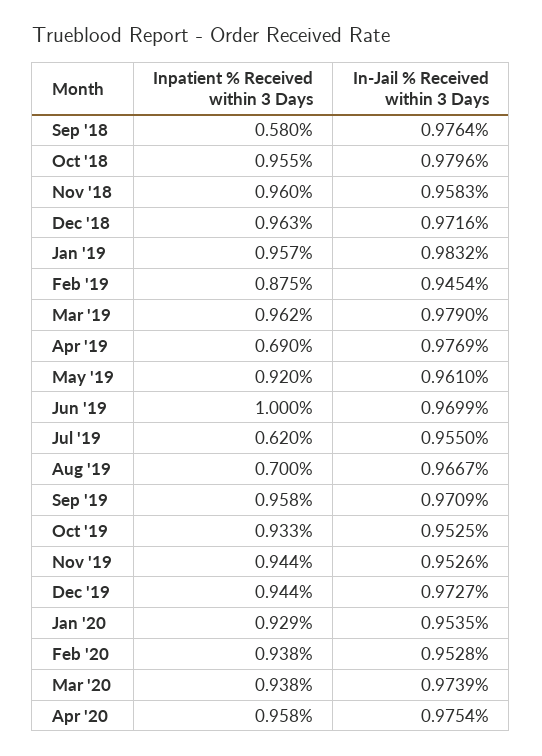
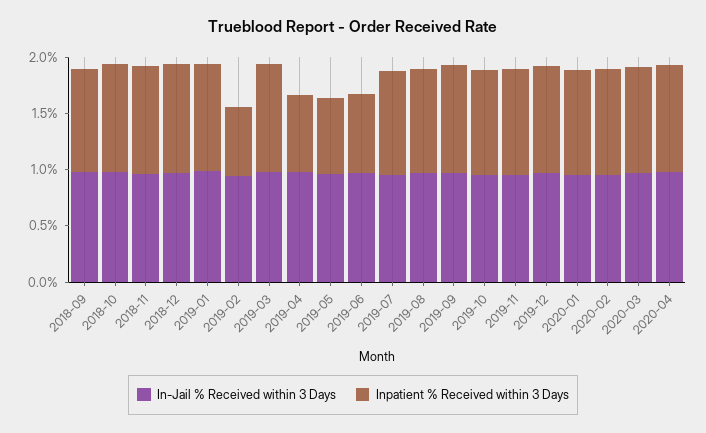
Inpatient % Received within 3 Days, Sep '18: 0.58 -> 0.9
Inpatient % Received within 3 Days, Feb '19: 0.875 -> 0.6
Inpatient % Received within 3 Days, May '19: 0.92 -> 0.7
Inpatient % Received within 3 Days, Jun '19: 1 -> 0.7
Inpatient % Received within 3 Days, Jul '19: 0.62 -> 0.9
Inpatient % Received within 3 Days, Aug '19: 0.7 -> 0.9

